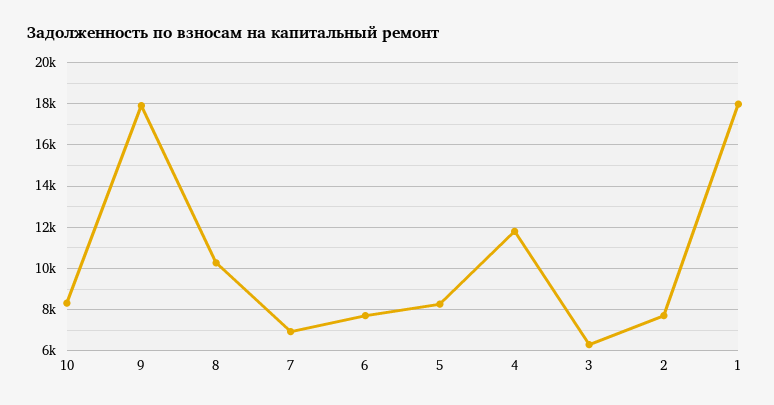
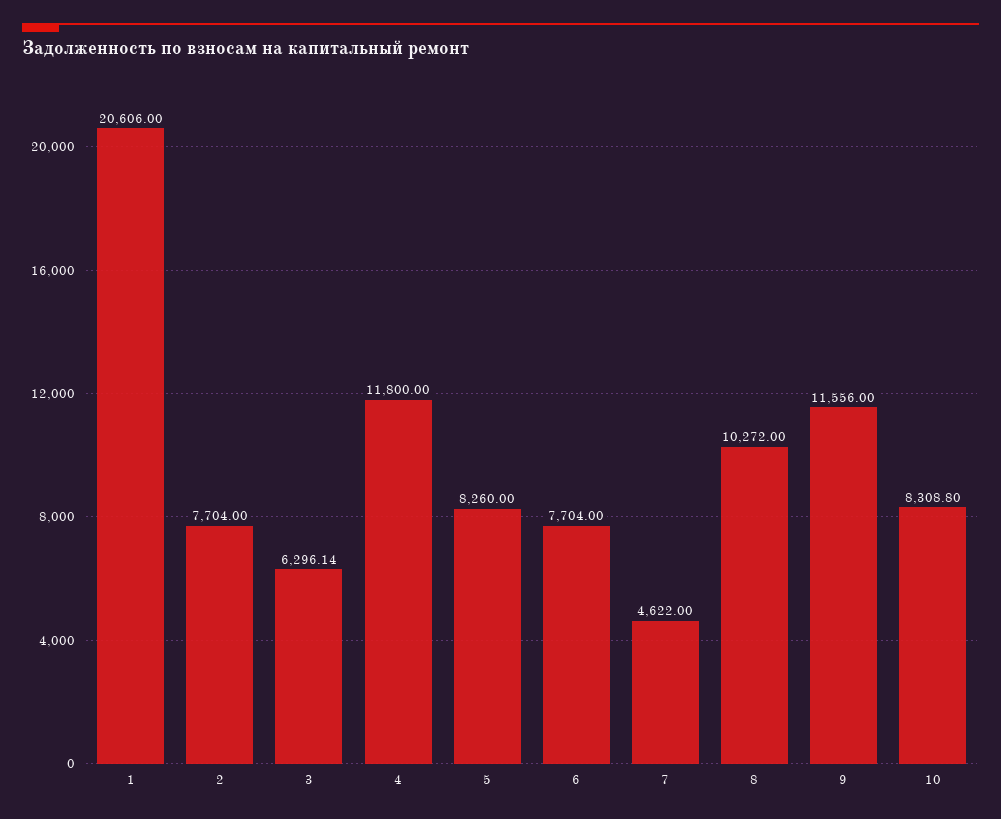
9: 18000 -> 11556
7: 7000 -> 4622
1: 18000 -> 20606

